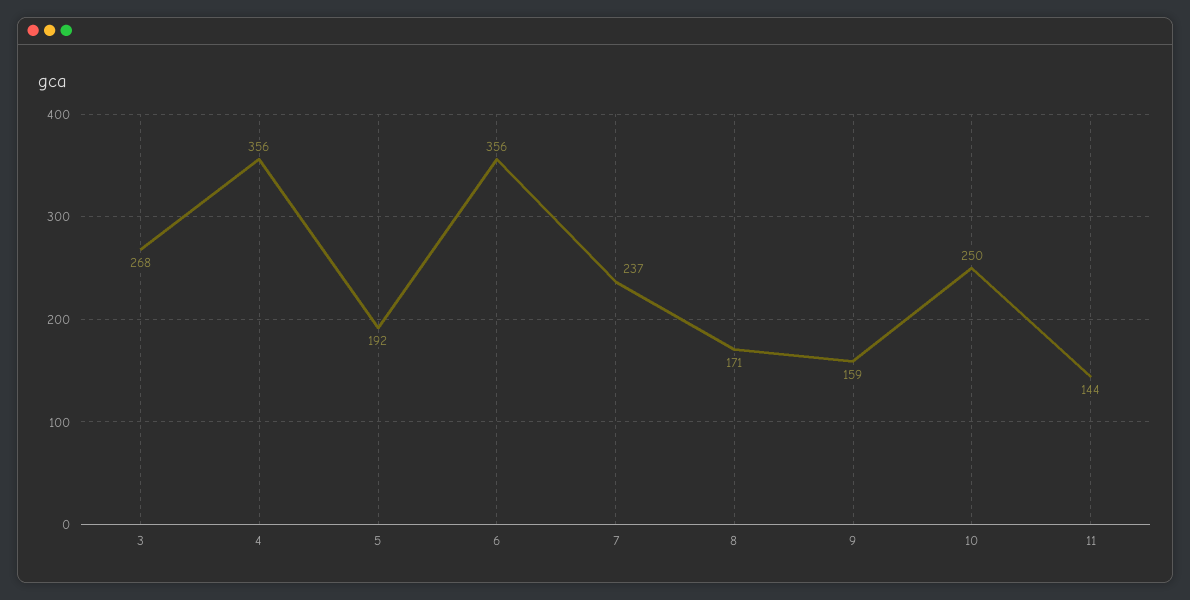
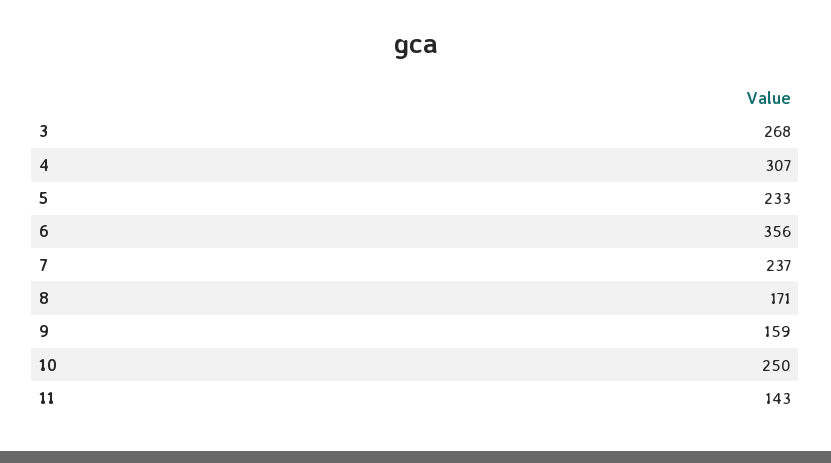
4: 356 -> 307
5: 192 -> 233
11: 144 -> 143

